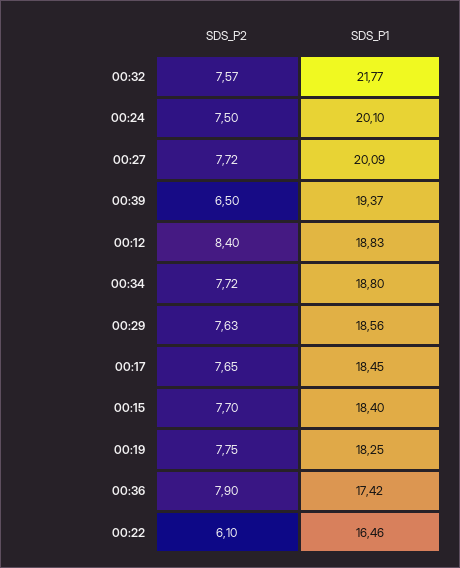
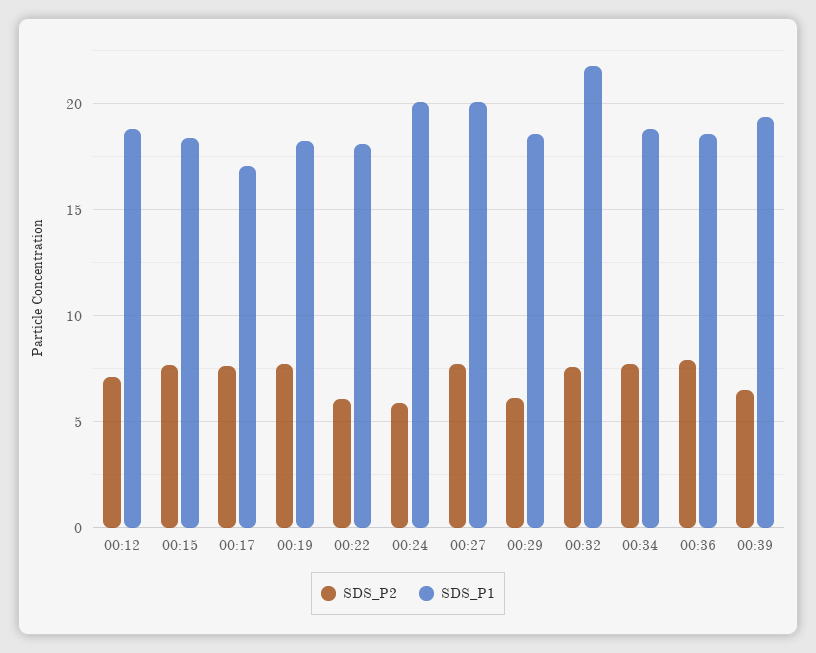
SDS_P2, 00:24: 7.5 -> 6
SDS_P2, 00:12: 8.4 -> 7
SDS_P2, 00:29: 7.63 -> 6
SDS_P1, 00:17: 18.45 -> 17
SDS_P1, 00:36: 17.42 -> 18.5
SDS_P1, 00:22: 16.46 -> 18

